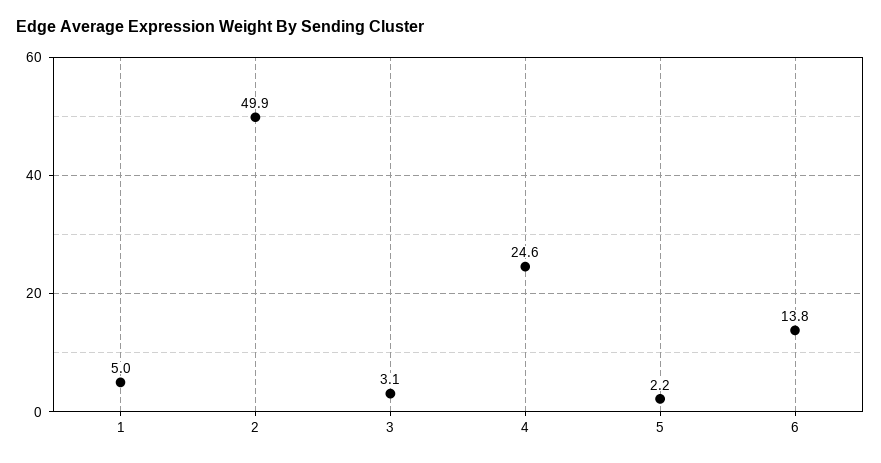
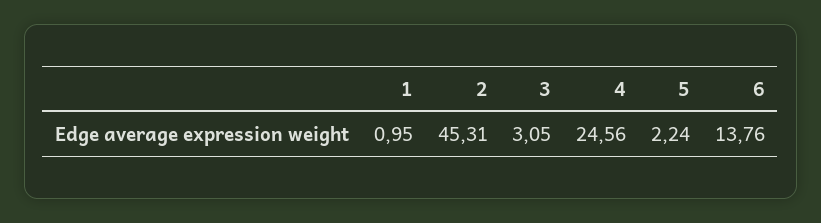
1: 5 -> 0.95
2: 49.9 -> 45.31

